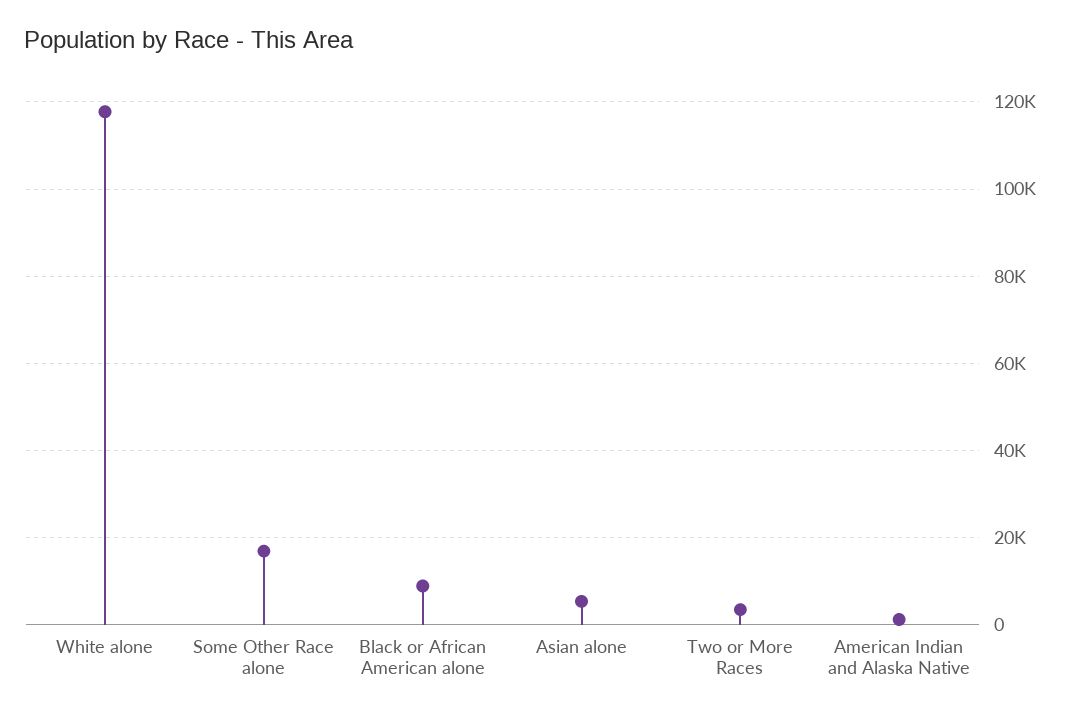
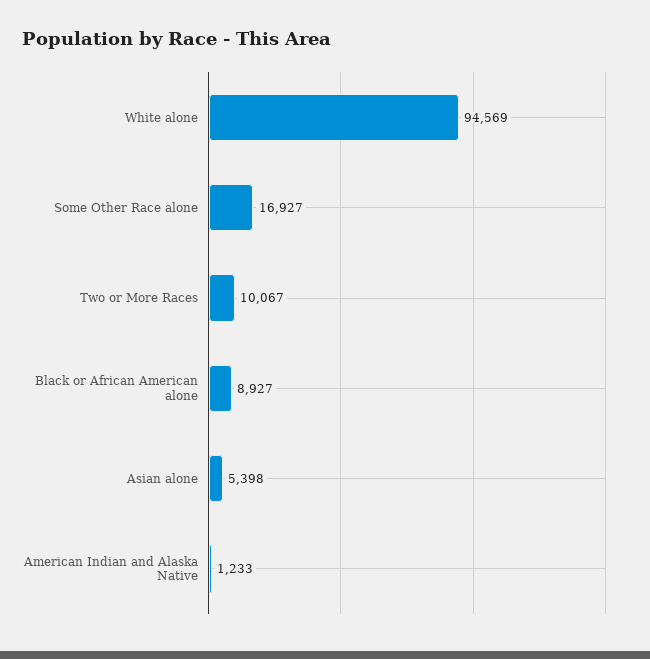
White alone: 118000 -> 94569
Two or More Races: 4000 -> 10067

